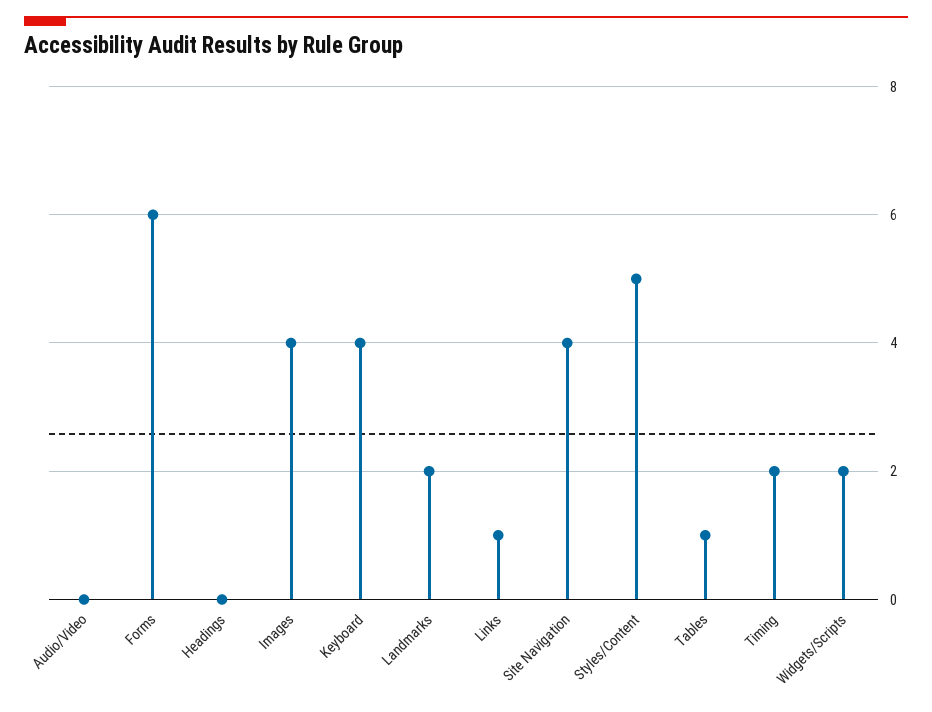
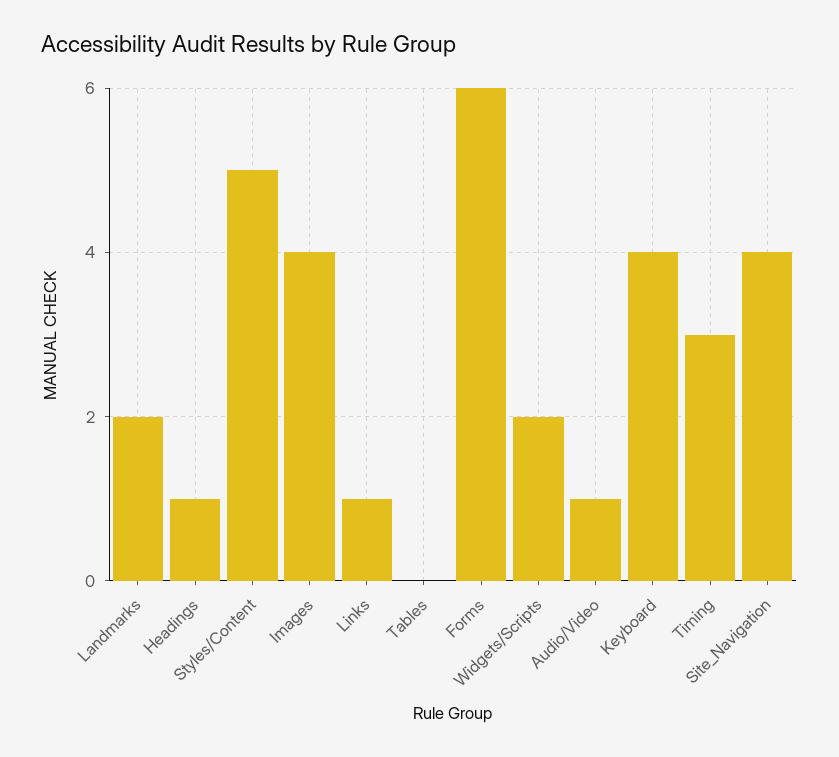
Audio/Video: 0 -> 1
Headings: 0 -> 1
Tables: 1 -> 0
Timing: 2 -> 3

